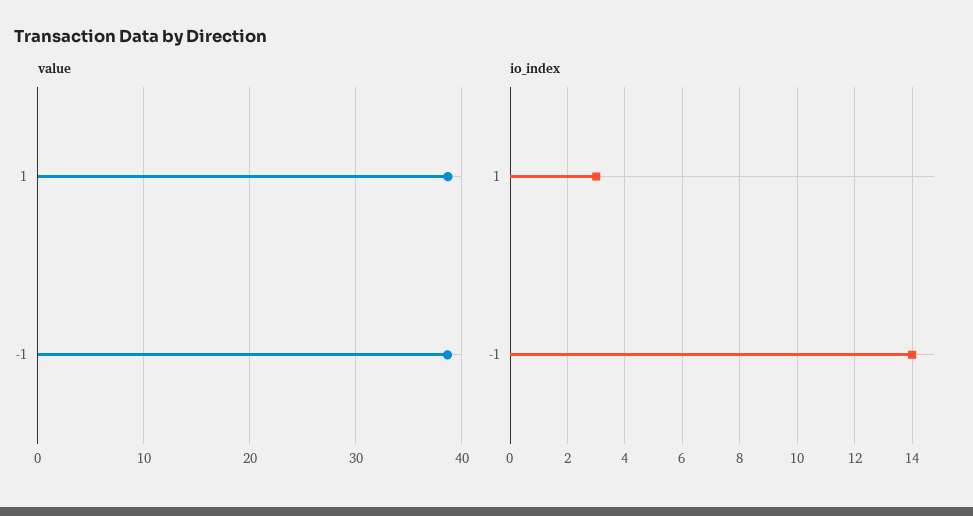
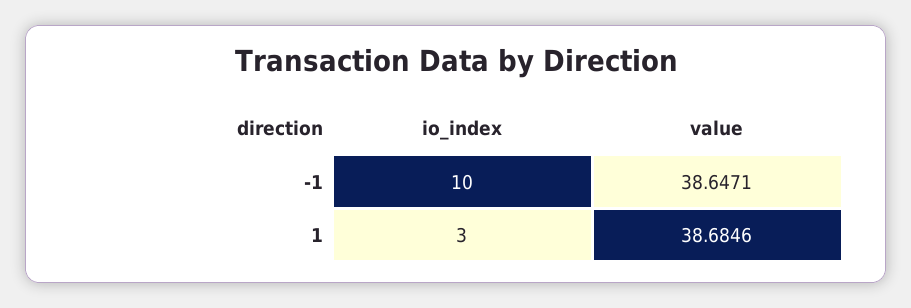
io_index, -1: 14 -> 10

